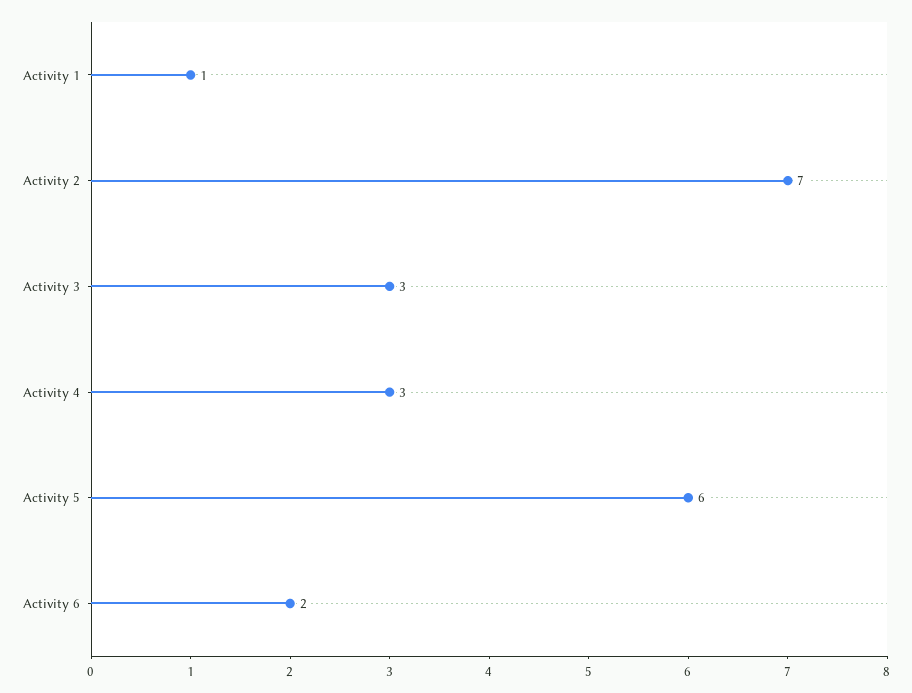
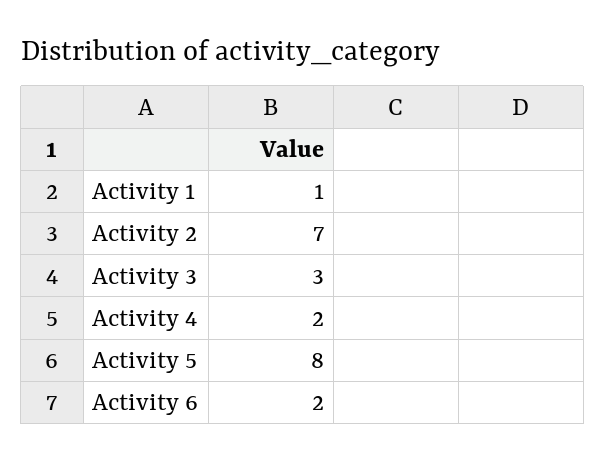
Activity 4: 3 -> 2
Activity 5: 6 -> 8

